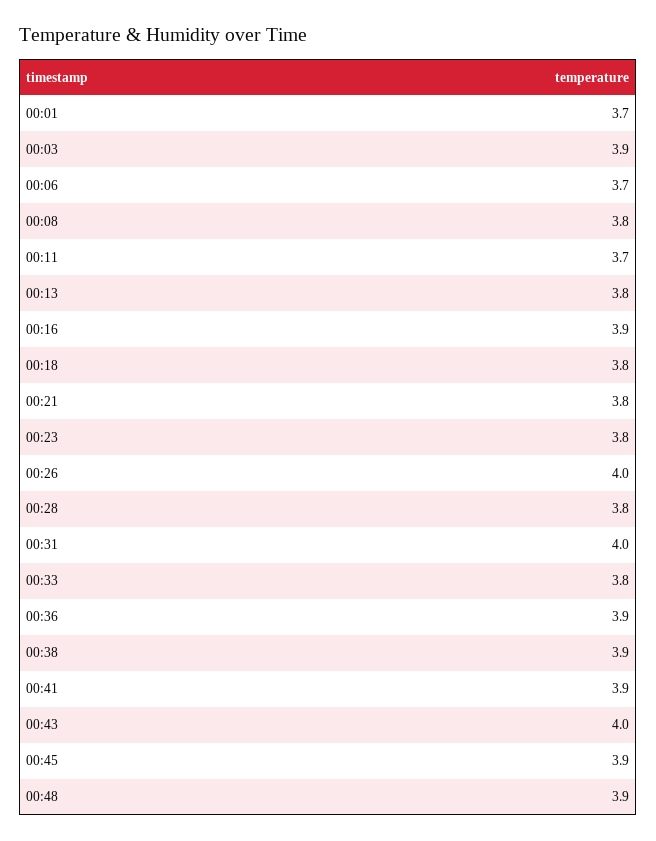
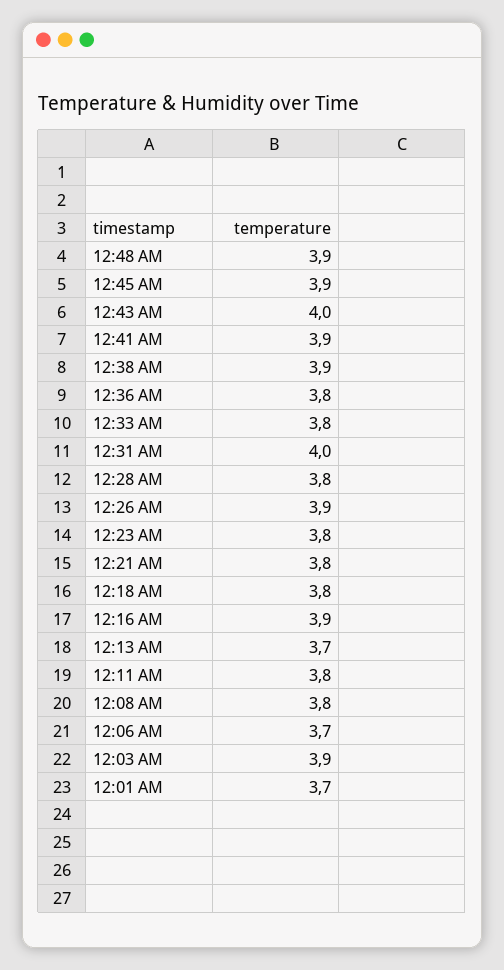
00:11: 3.7 -> 3.8
00:13: 3.8 -> 3.7
00:26: 4 -> 3.9
00:36: 3.9 -> 3.8

